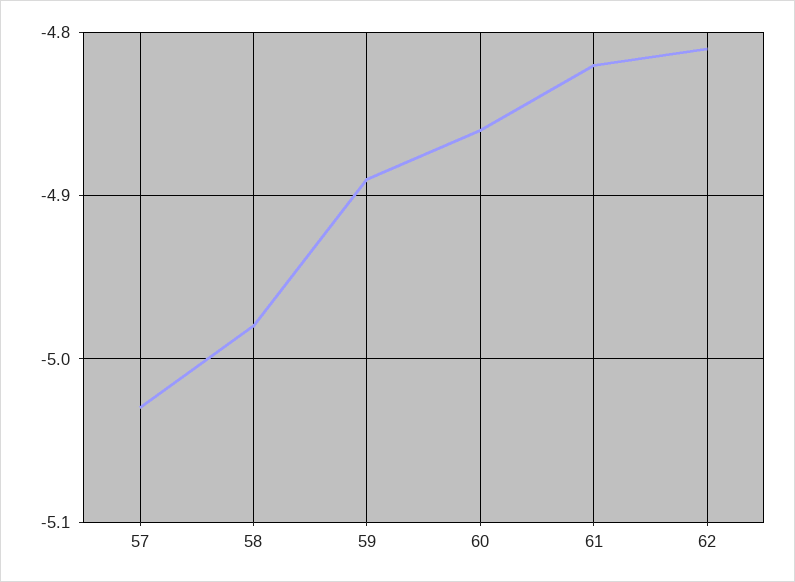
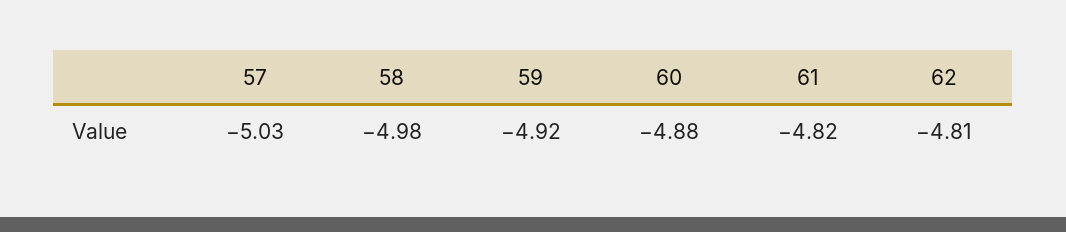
59: -4.89 -> -4.92
60: -4.86 -> -4.88

